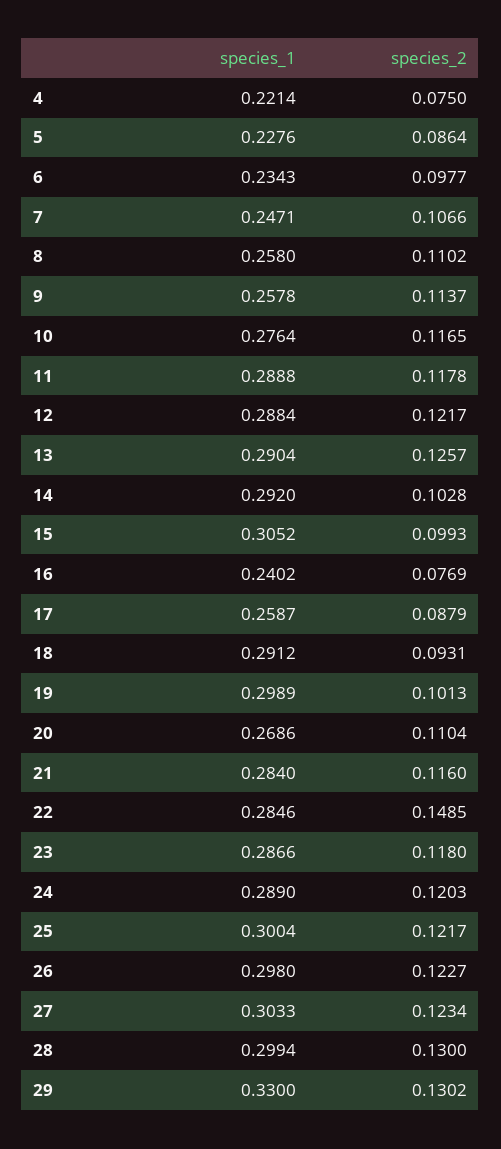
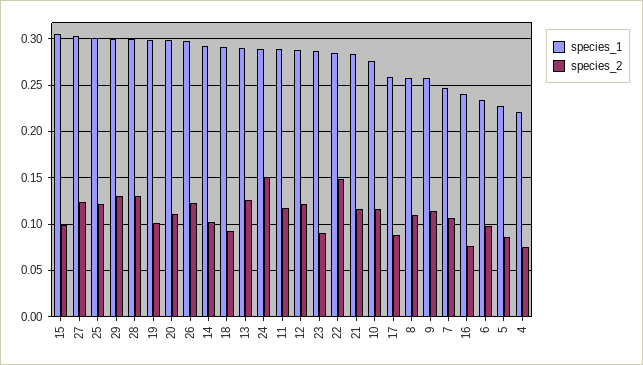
species_1, 20: 0.2686 -> 0.3
species_2, 23: 0.118 -> 0.09
species_2, 24: 0.1203 -> 0.15
species_1, 29: 0.33 -> 0.3

